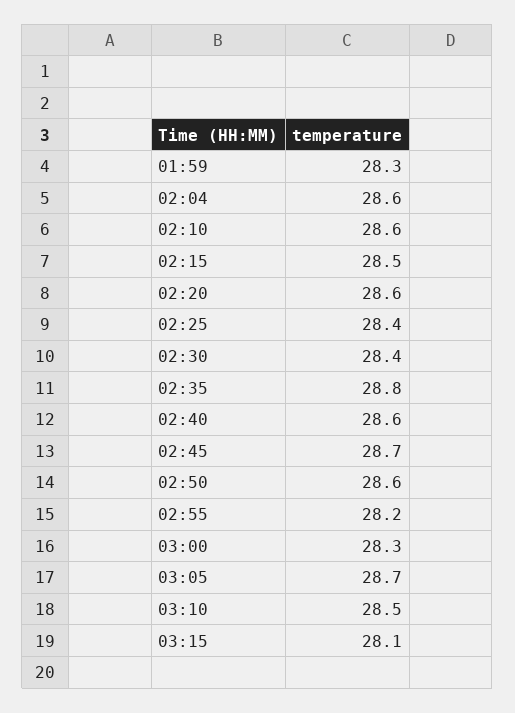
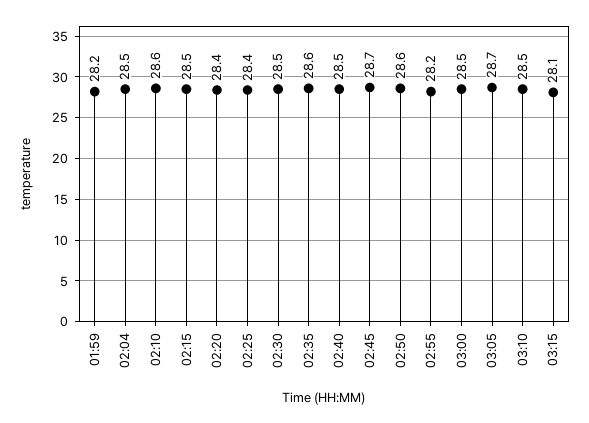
01:59: 28.3 -> 28.2
02:04: 28.6 -> 28.5
02:20: 28.6 -> 28.4
02:30: 28.4 -> 28.5
02:35: 28.8 -> 28.6
02:40: 28.6 -> 28.5
03:00: 28.3 -> 28.5

